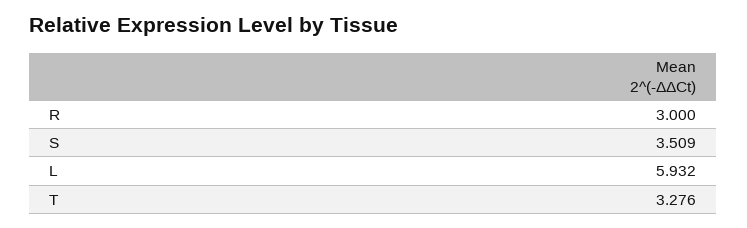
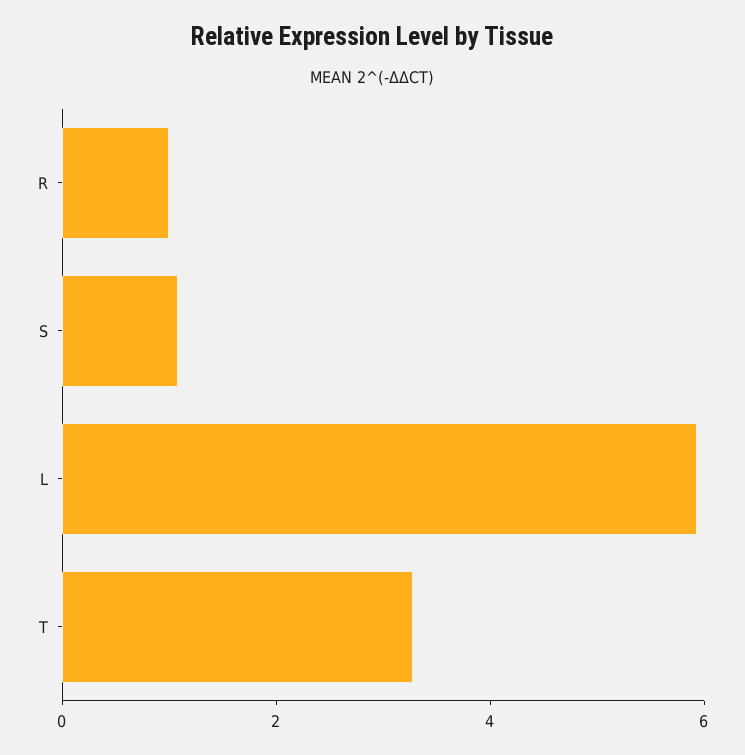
R: 3 -> 1
S: 3.509 -> 1

